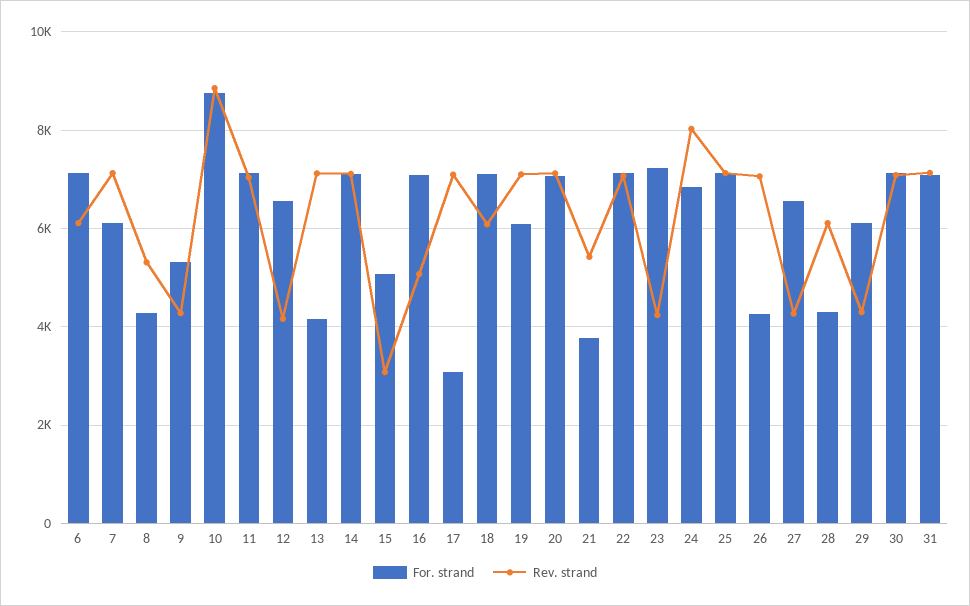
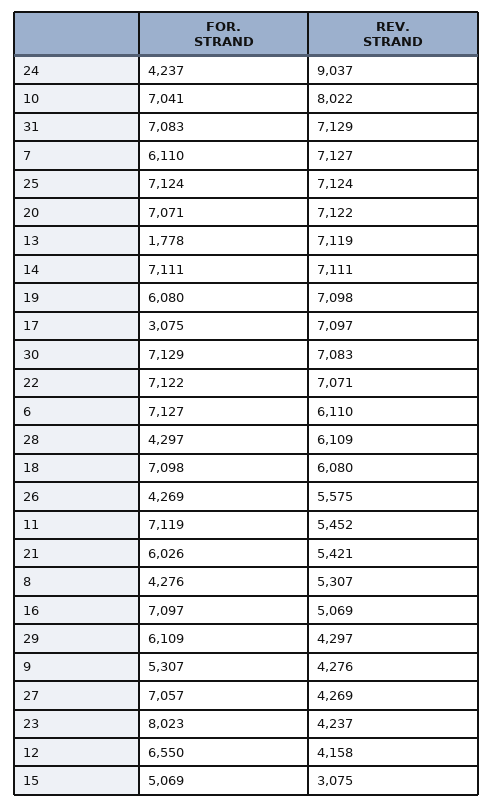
For. strand, 10: 8800 -> 7041
Rev. strand, 10: 8800 -> 8022
Rev. strand, 11: 7000 -> 5452
For. strand, 13: 4200 -> 1778
For. strand, 21: 3800 -> 6026
For. strand, 23: 7200 -> 8023
For. strand, 24: 6800 -> 4237
Rev. strand, 24: 8000 -> 9037
Rev. strand, 26: 7000 -> 5575
For. strand, 27: 6600 -> 7057

